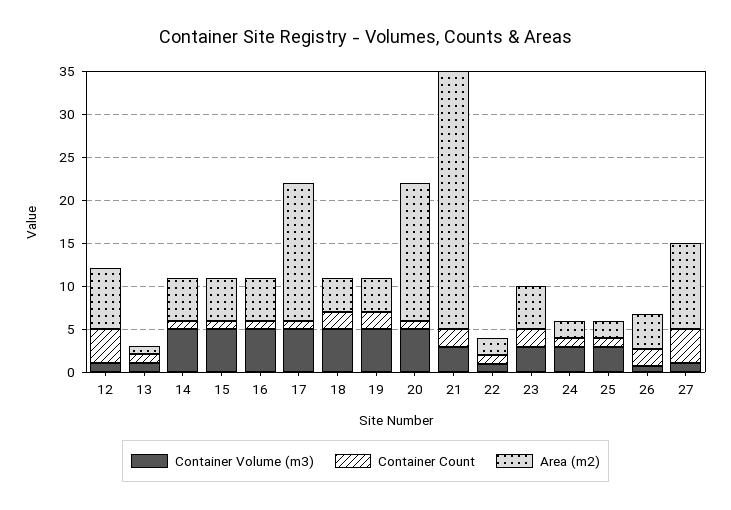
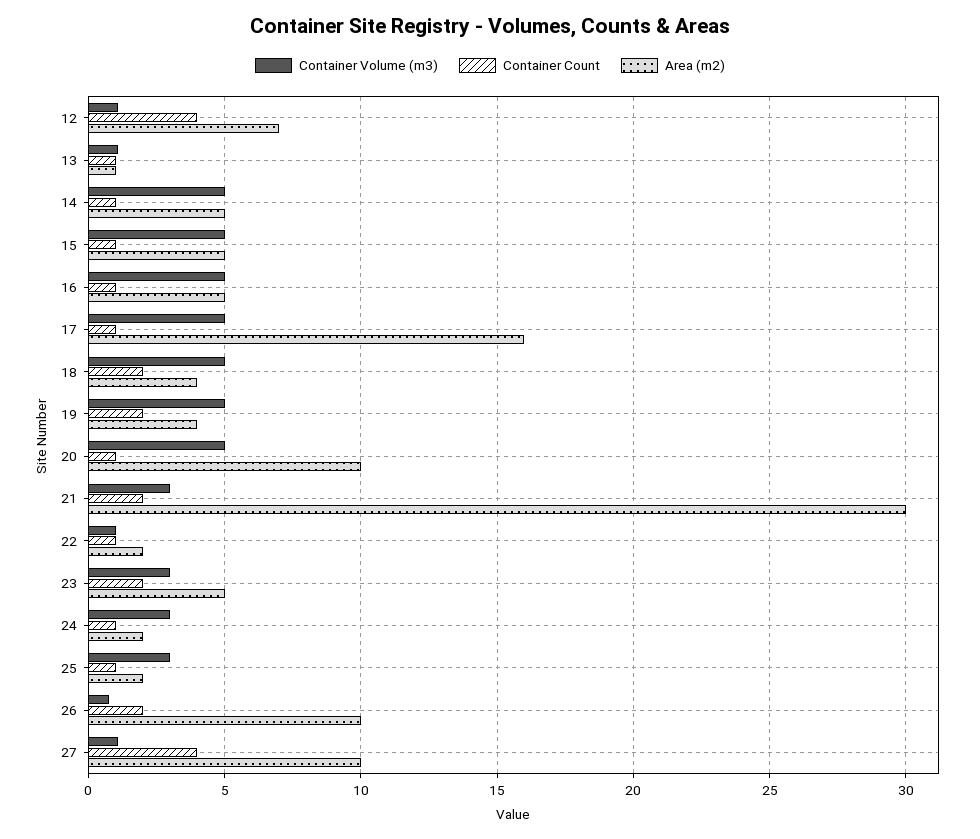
Area (m2), 20: 16 -> 10
Area (m2), 26: 4 -> 10

